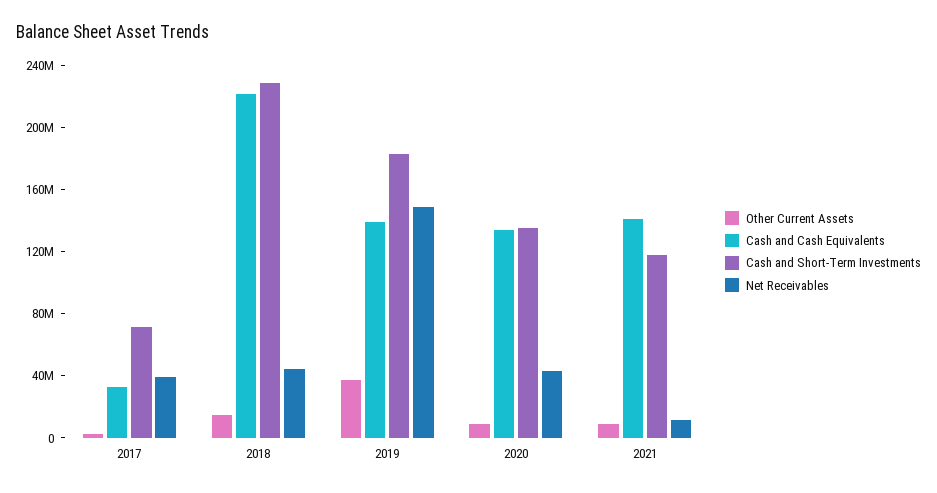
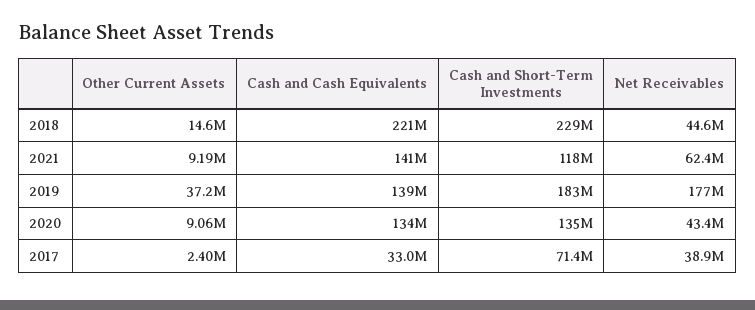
Net Receivables, 2019: 150000000 -> 177000000
Net Receivables, 2021: 10000000 -> 62400000

